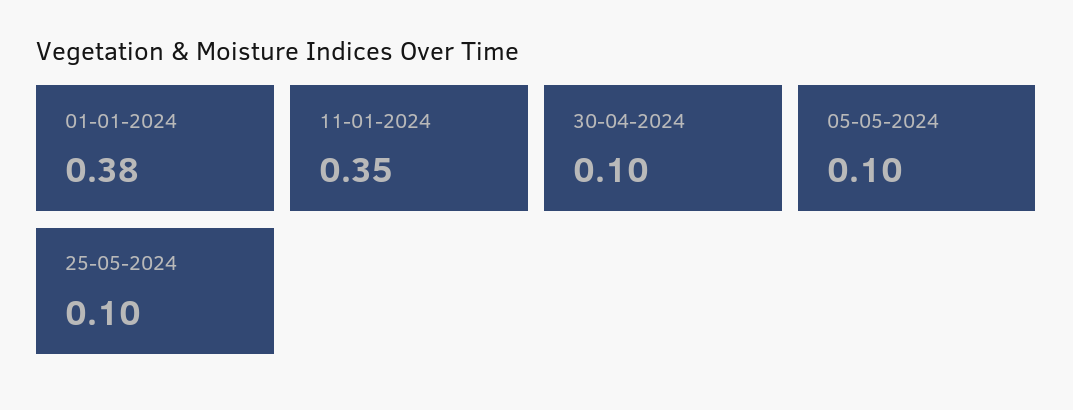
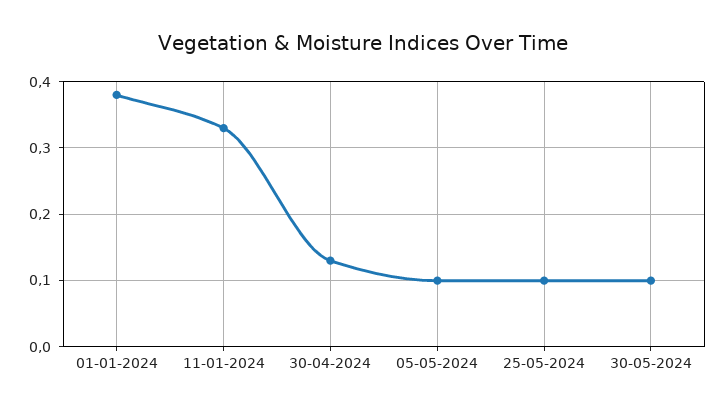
11-01-2024: 0.35 -> 0.33
30-04-2024: 0.1 -> 0.13
30-05-2024: none -> 0.1

